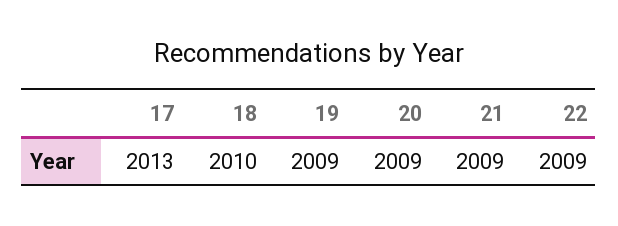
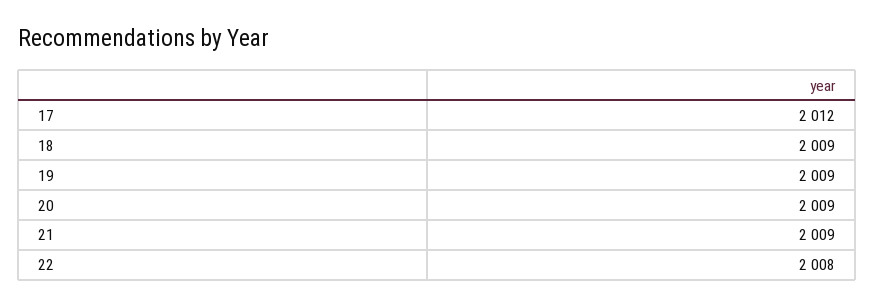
17: 2013 -> 2012
18: 2010 -> 2009
22: 2009 -> 2008

